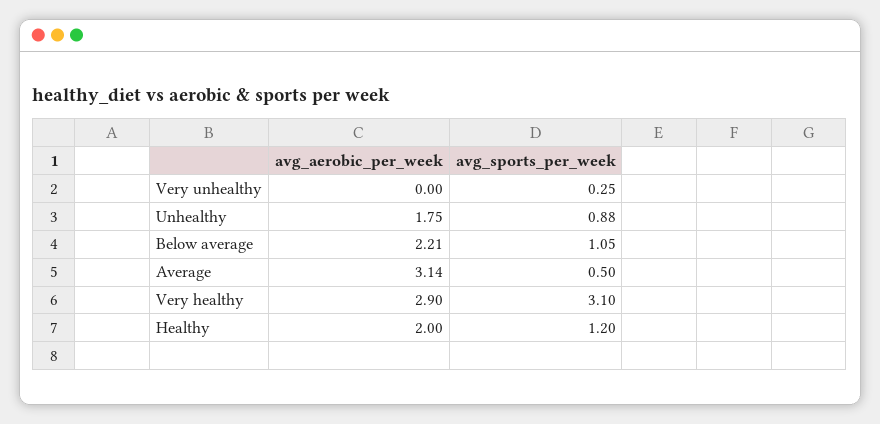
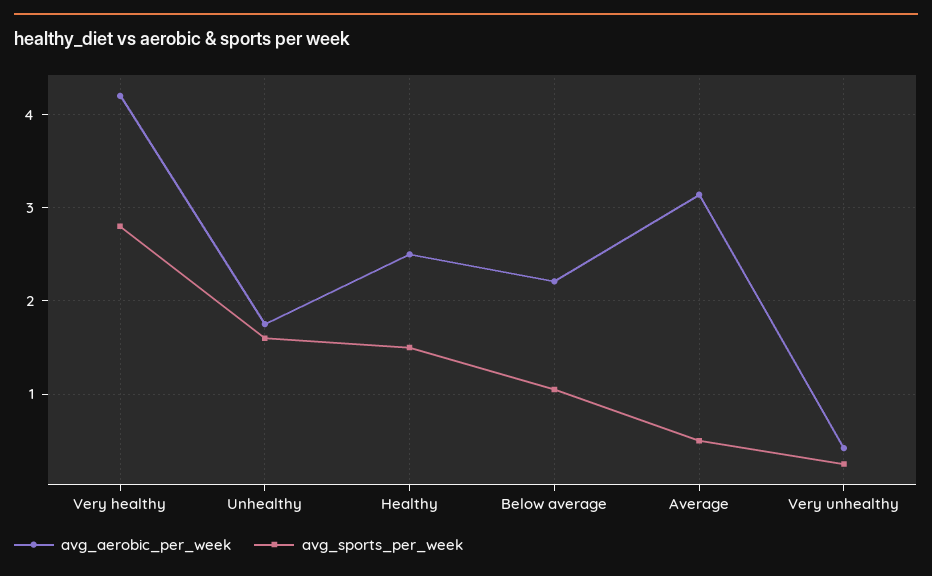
avg_aerobic_per_week, Very unhealthy: 0 -> 0.4
avg_sports_per_week, Unhealthy: 0.88 -> 1.6
avg_aerobic_per_week, Very healthy: 2.9 -> 4.2
avg_sports_per_week, Very healthy: 3.1 -> 2.8
avg_aerobic_per_week, Healthy: 2 -> 2.5
avg_sports_per_week, Healthy: 1.2 -> 1.5

